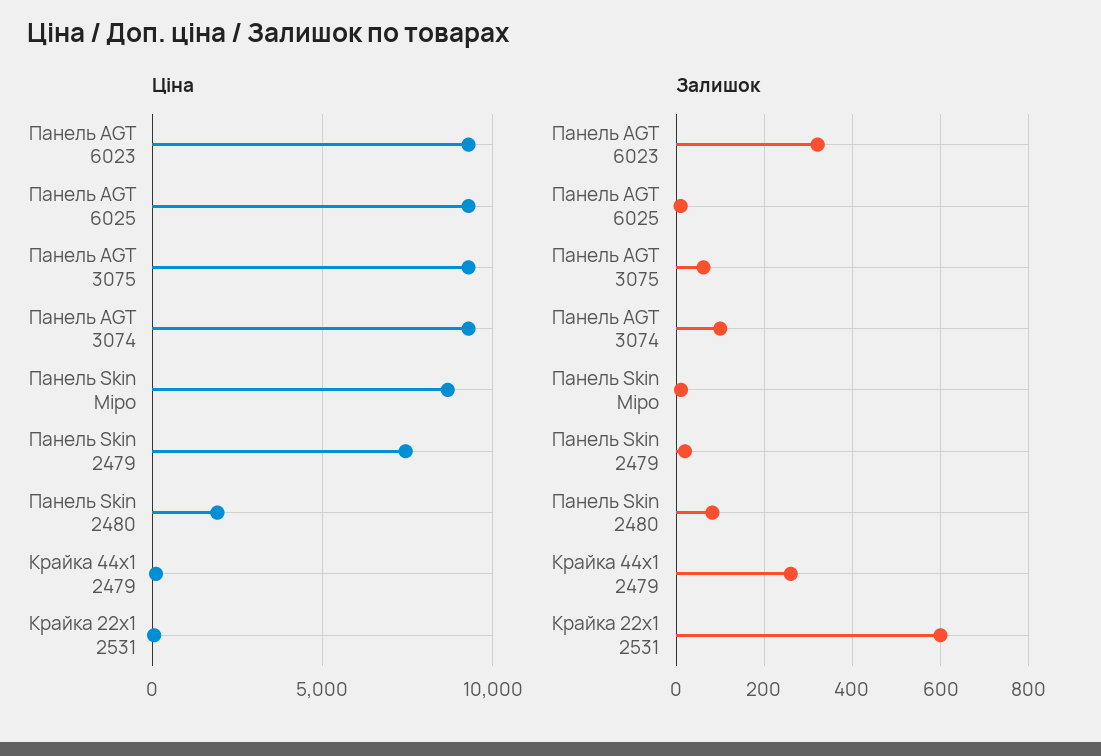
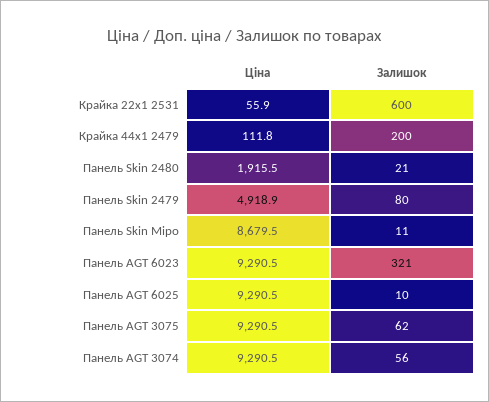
Ціна, Панель Skin 2479: 7500 -> 4918.9
Залишок, Панель AGT 3074: 100 -> 56
Залишок, Панель Skin 2479: 20 -> 80
Залишок, Панель Skin 2480: 80 -> 21
Залишок, Крайка 44x1 2479: 260 -> 200

